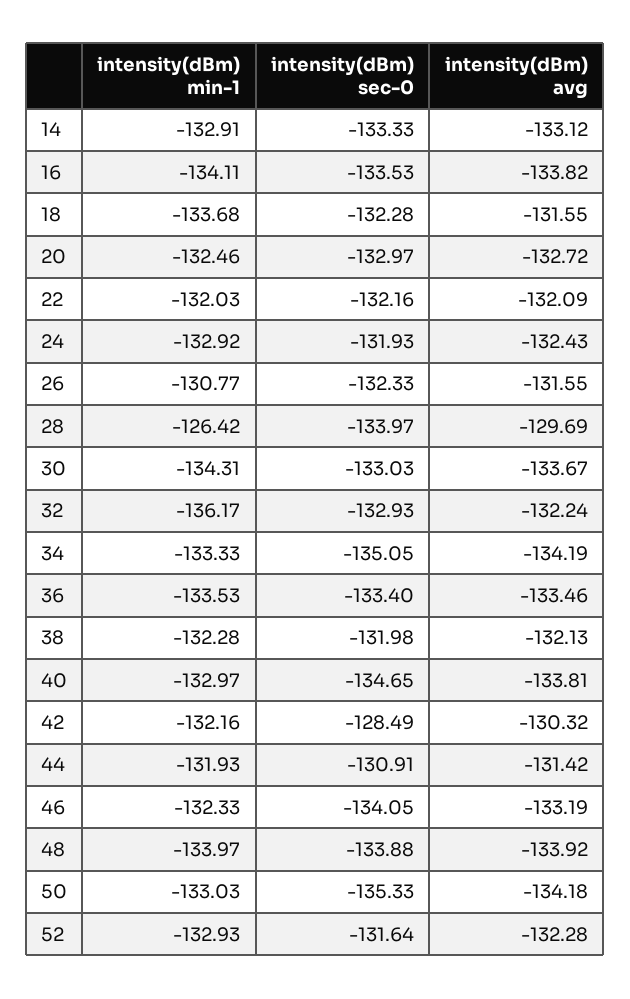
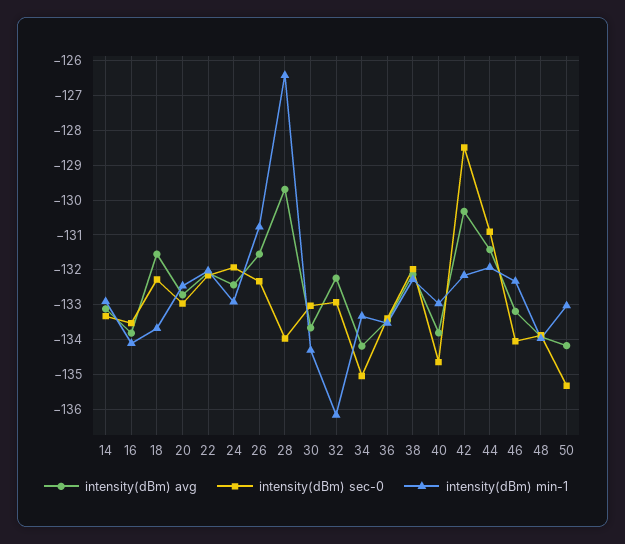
intensity(dBm) min-1, 52: -132.93 -> none
intensity(dBm) sec-0, 52: -131.64 -> none
intensity(dBm) avg, 52: -132.28 -> none

